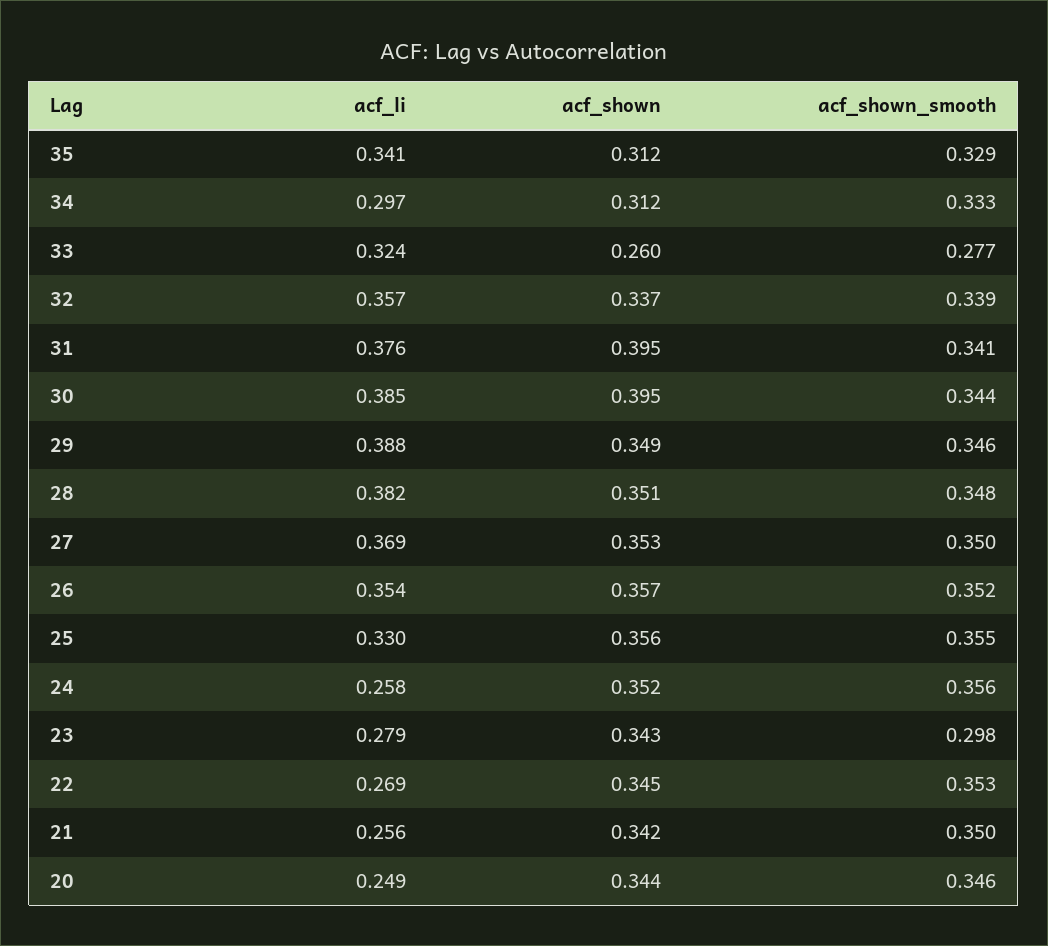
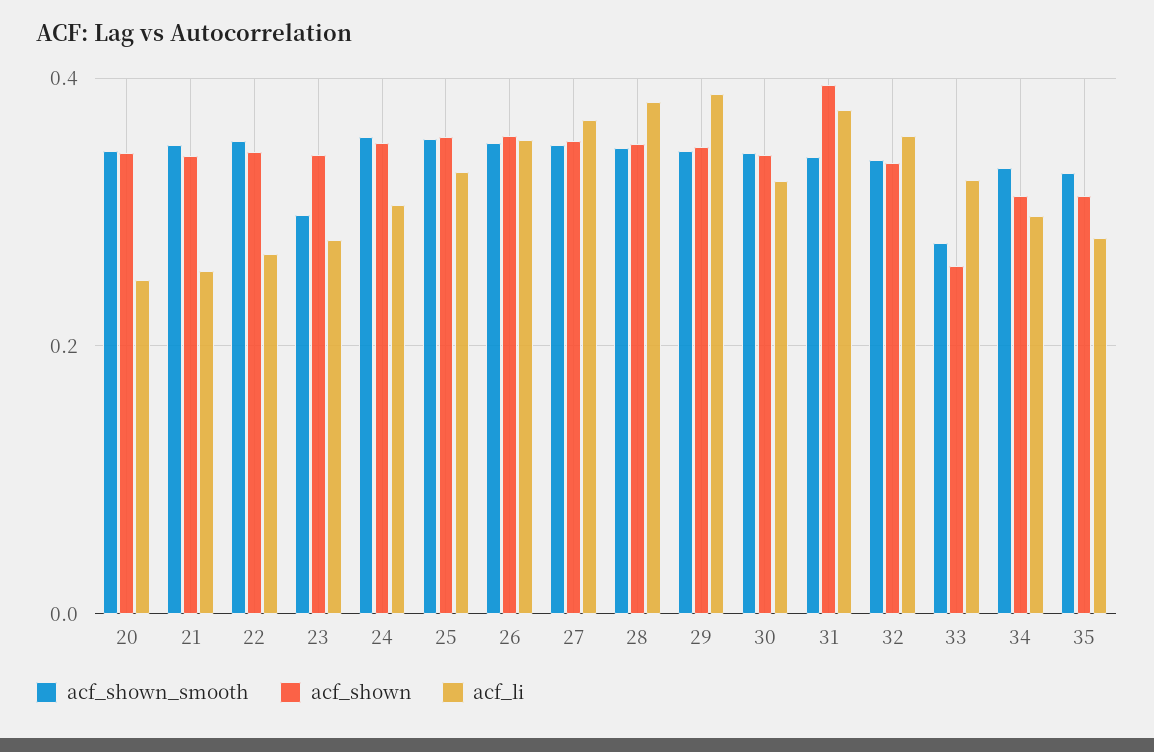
acf_li, 35: 0.341 -> 0.28
acf_li, 30: 0.385 -> 0.32
acf_shown, 30: 0.395 -> 0.34
acf_li, 24: 0.258 -> 0.3

